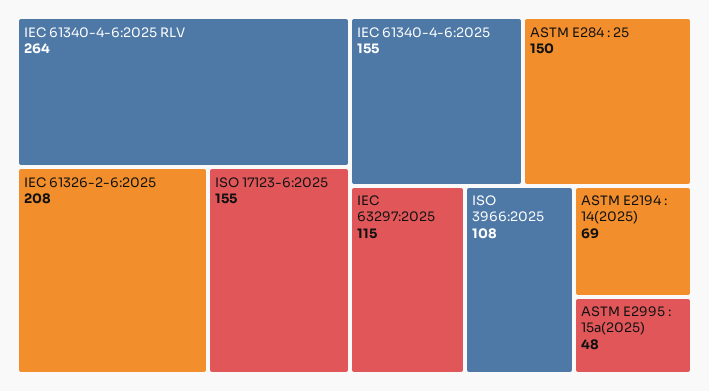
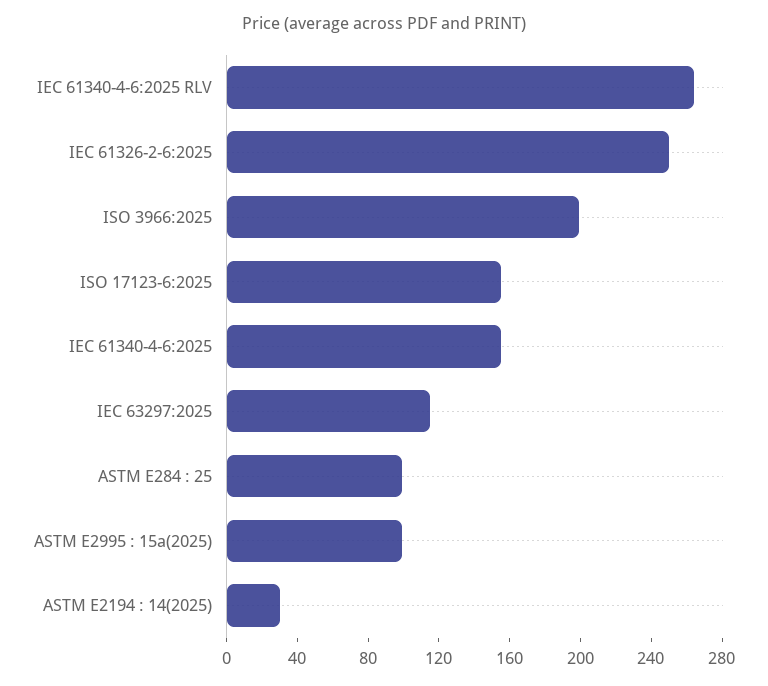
IEC 61326-2-6:2025: 208 -> 250
ASTM E284 : 25: 150 -> 100
ISO 3966:2025: 108 -> 200
ASTM E2194 : 14(2025): 69 -> 30
ASTM E2995 : 15a(2025): 48 -> 100

